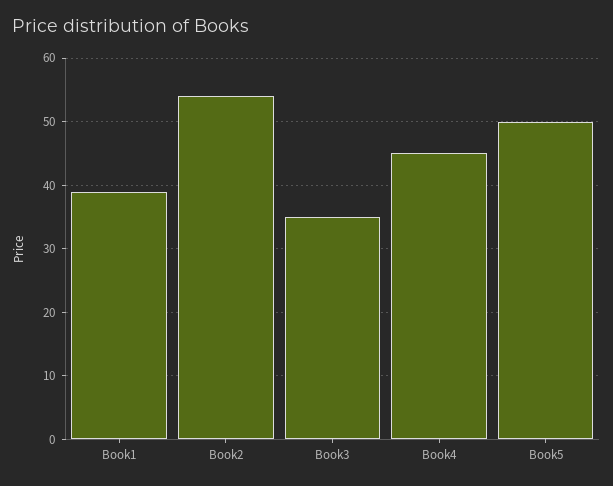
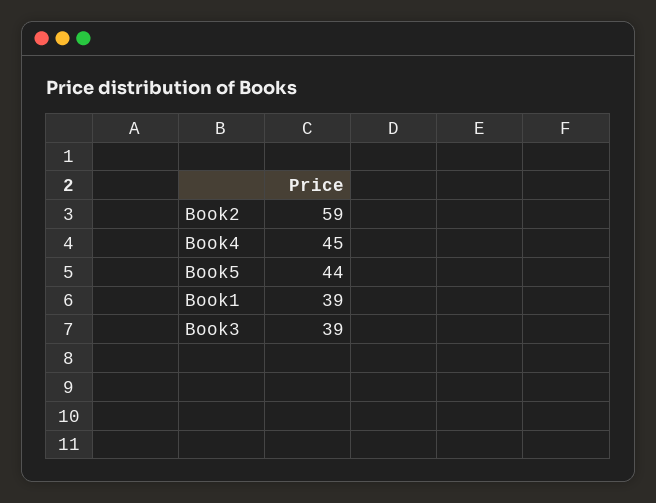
Book2: 54 -> 59
Book3: 35 -> 39
Book5: 50 -> 44

